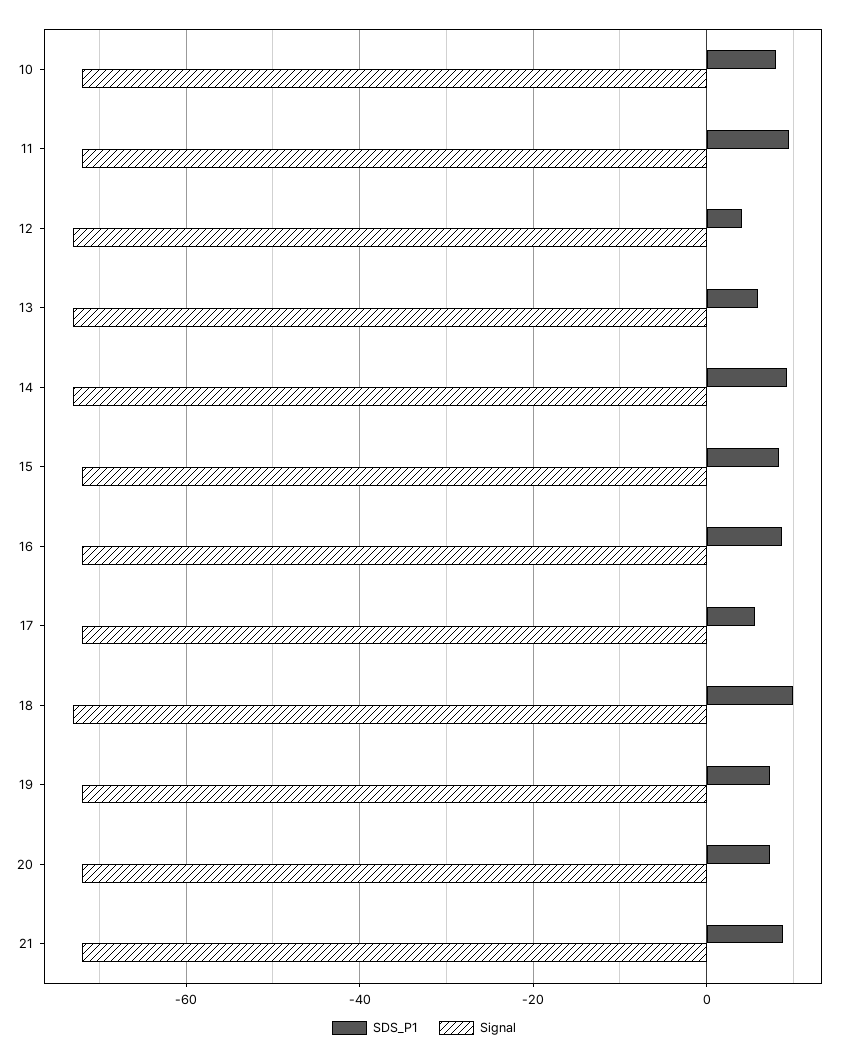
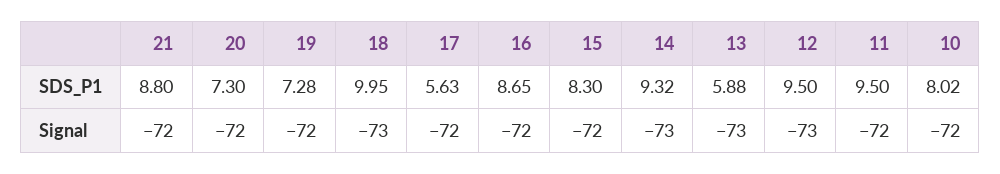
SDS_P1, 12: 4 -> 9.5

